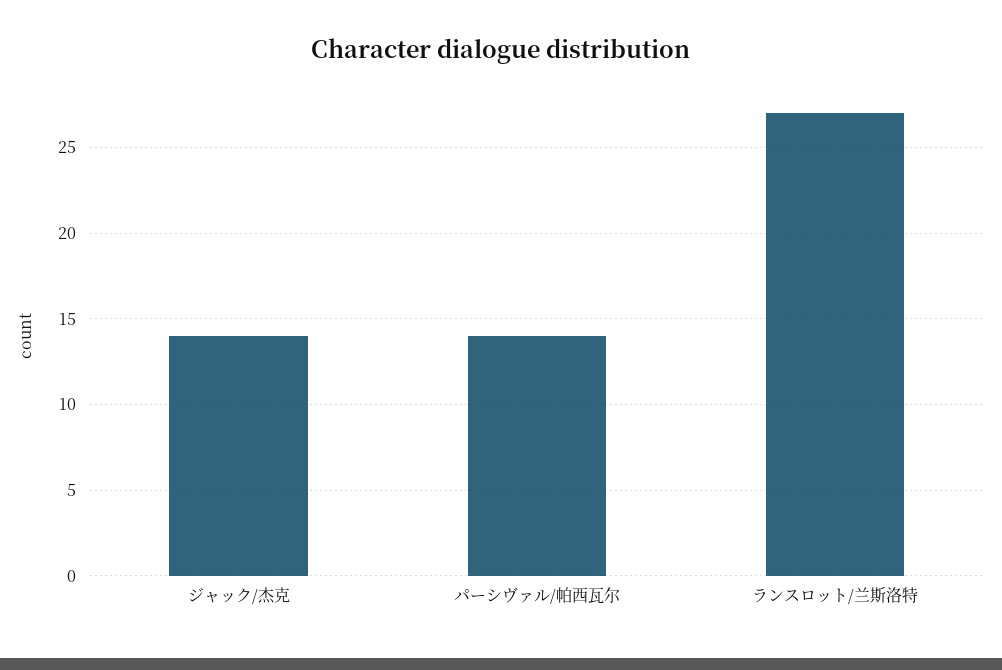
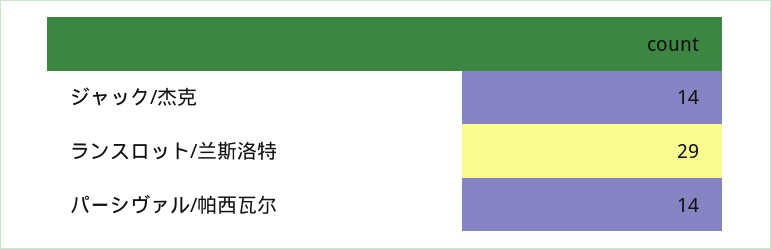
ランスロット/兰斯洛特: 27 -> 29

